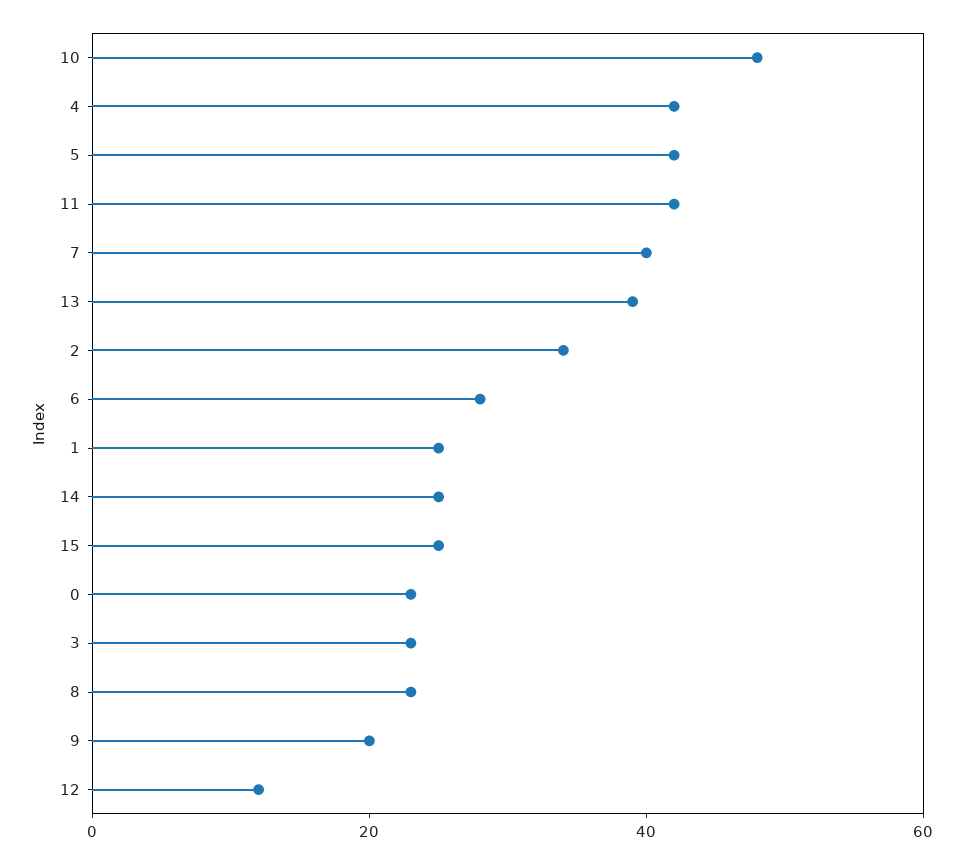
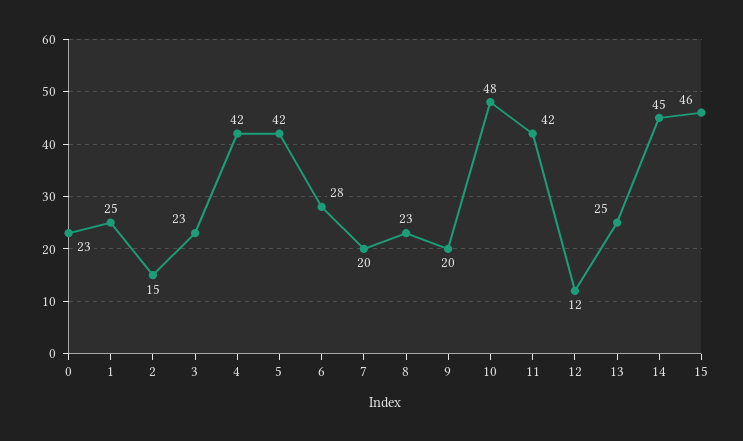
7: 40 -> 20
13: 40 -> 25
2: 35 -> 15
14: 25 -> 45
15: 25 -> 46

